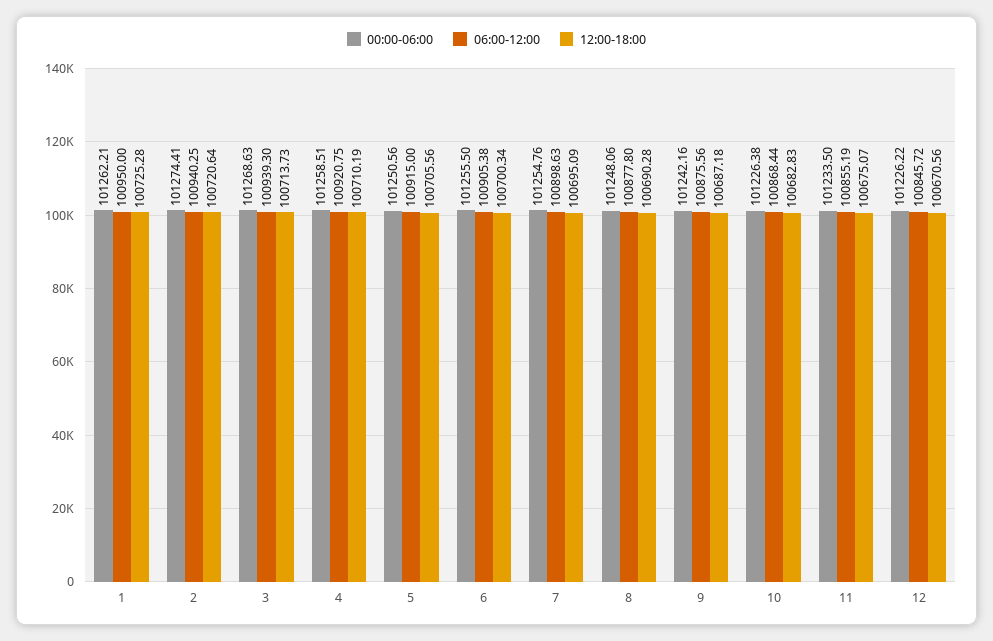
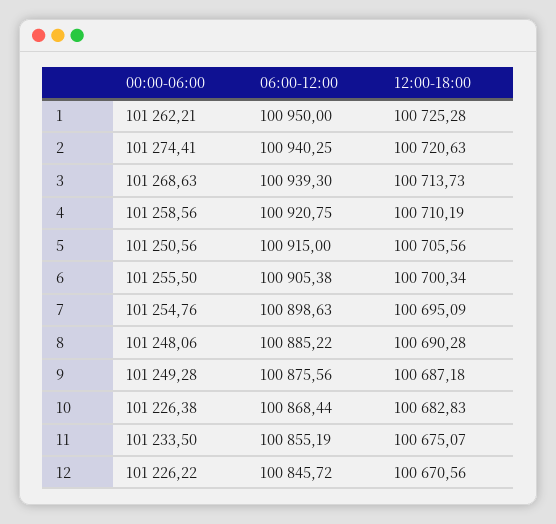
12:00-18:00, 2: 100720.64 -> 100720.63
00:00-06:00, 4: 101258.51 -> 101258.56
06:00-12:00, 8: 100877.8 -> 100885.22
00:00-06:00, 9: 101242.16 -> 101249.28

